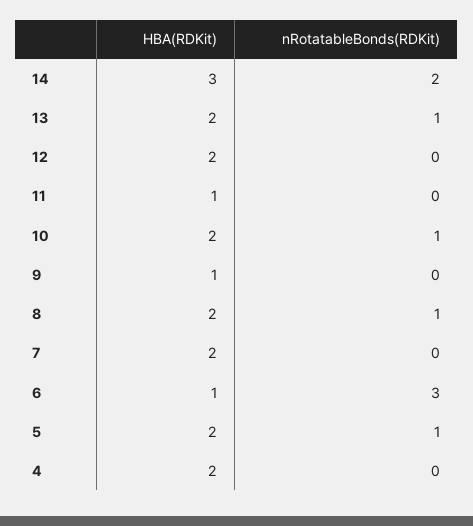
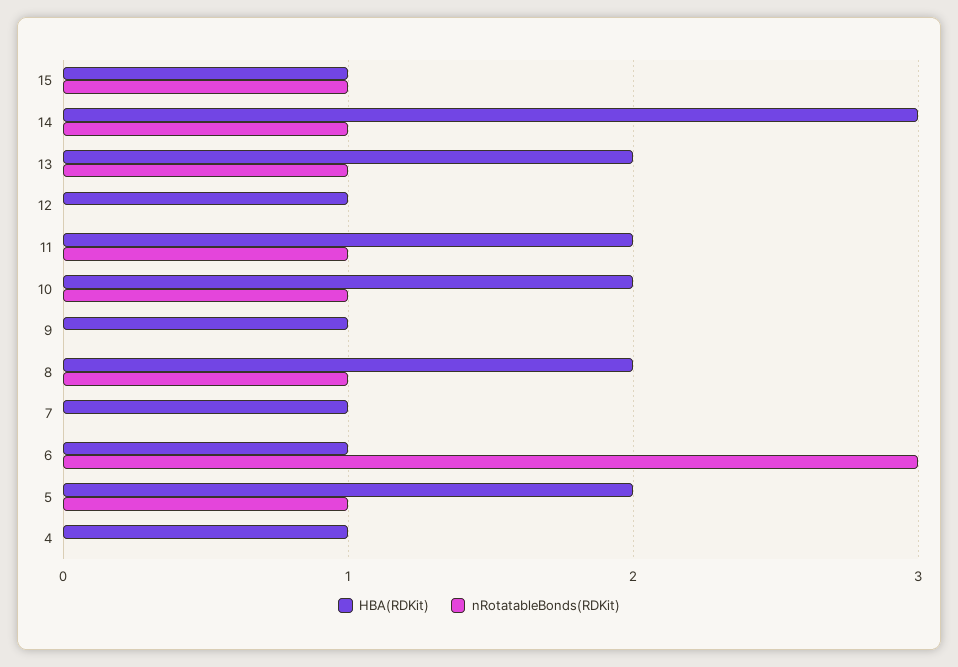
nRotatableBonds(RDKit), 14: 2 -> 1
HBA(RDKit), 12: 2 -> 1
HBA(RDKit), 11: 1 -> 2
nRotatableBonds(RDKit), 11: 0 -> 1
HBA(RDKit), 7: 2 -> 1
HBA(RDKit), 4: 2 -> 1
HBA(RDKit), 15: none -> 1
nRotatableBonds(RDKit), 15: none -> 1

